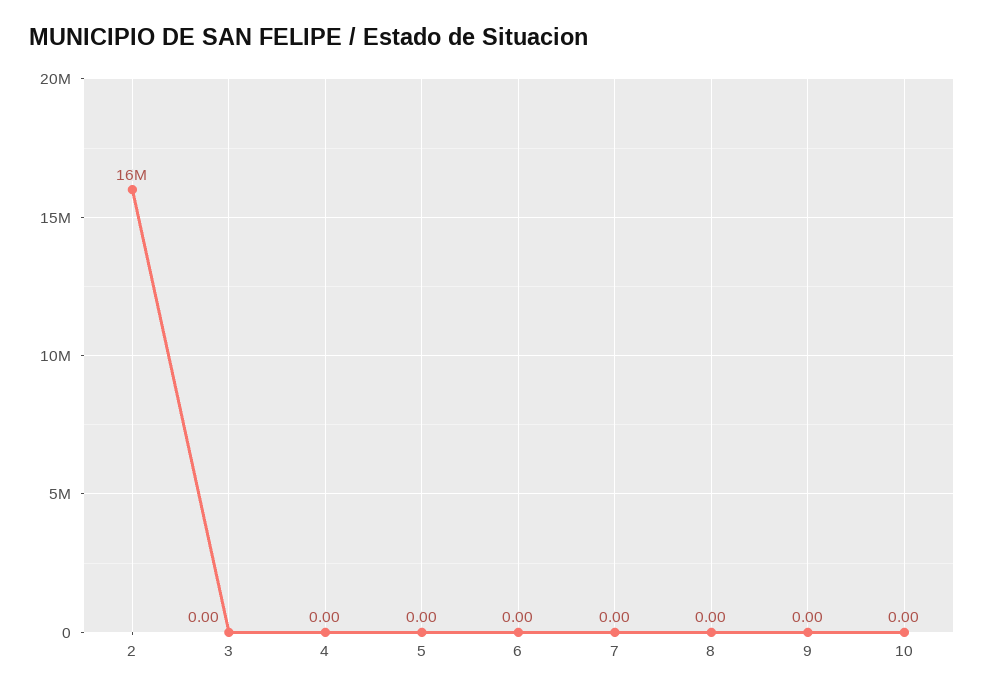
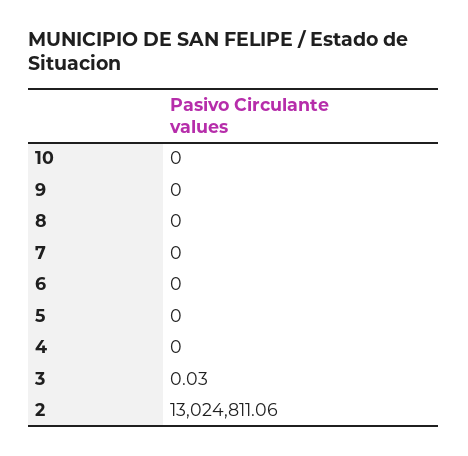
2: 16000000 -> 13024811.06
3: 0 -> 0.03

